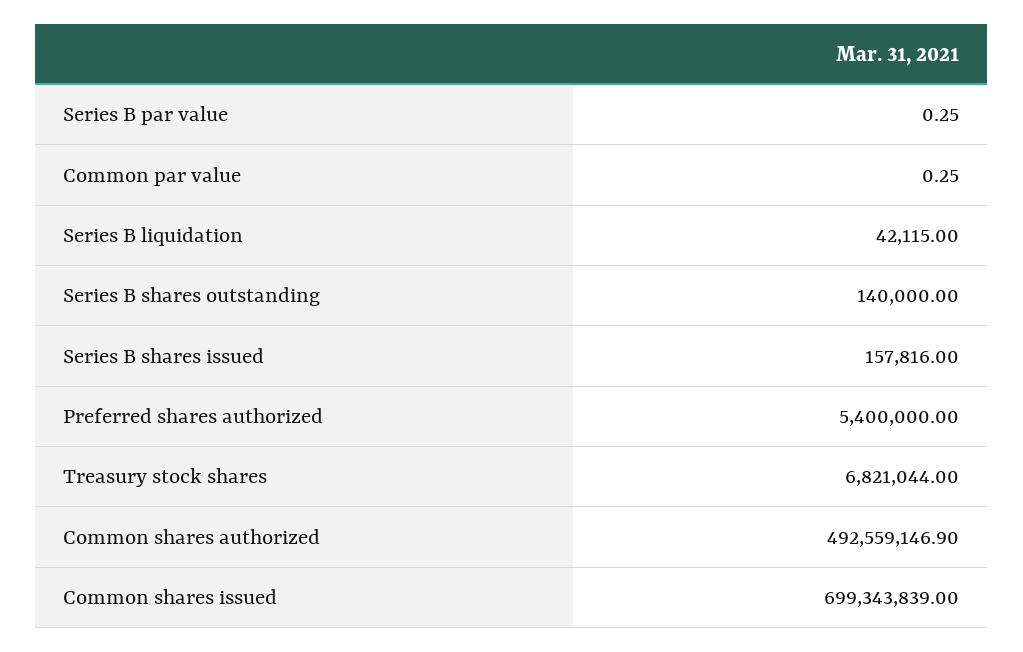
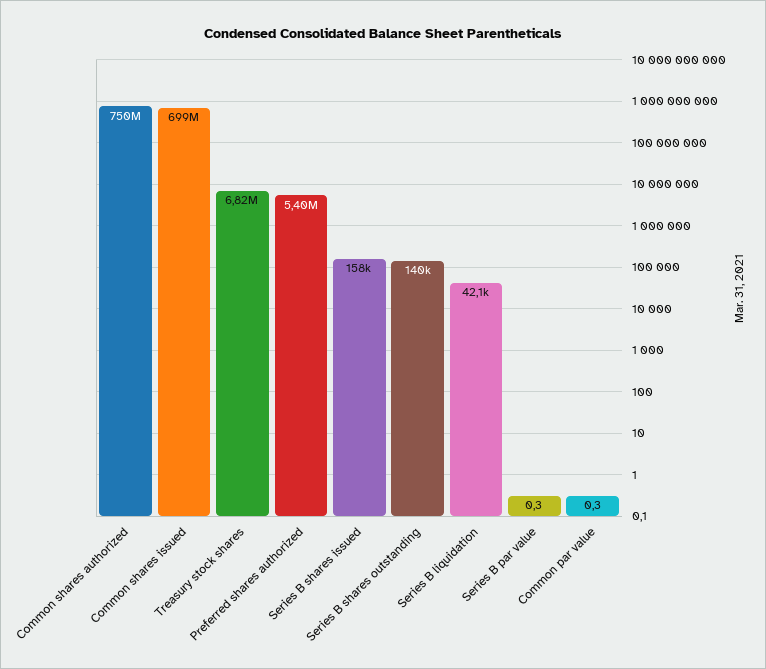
Common shares authorized: 492559146.9 -> 750000000

